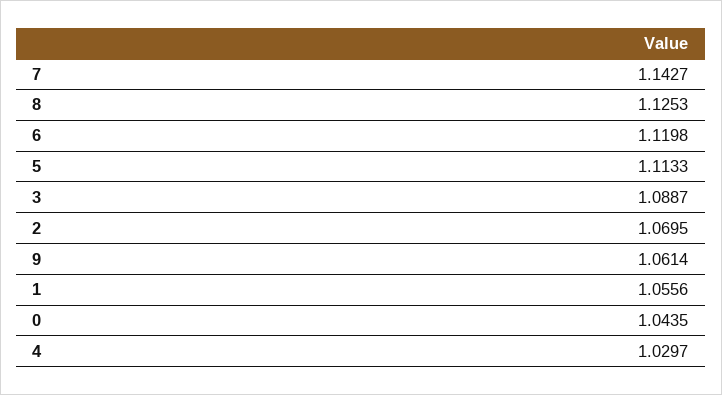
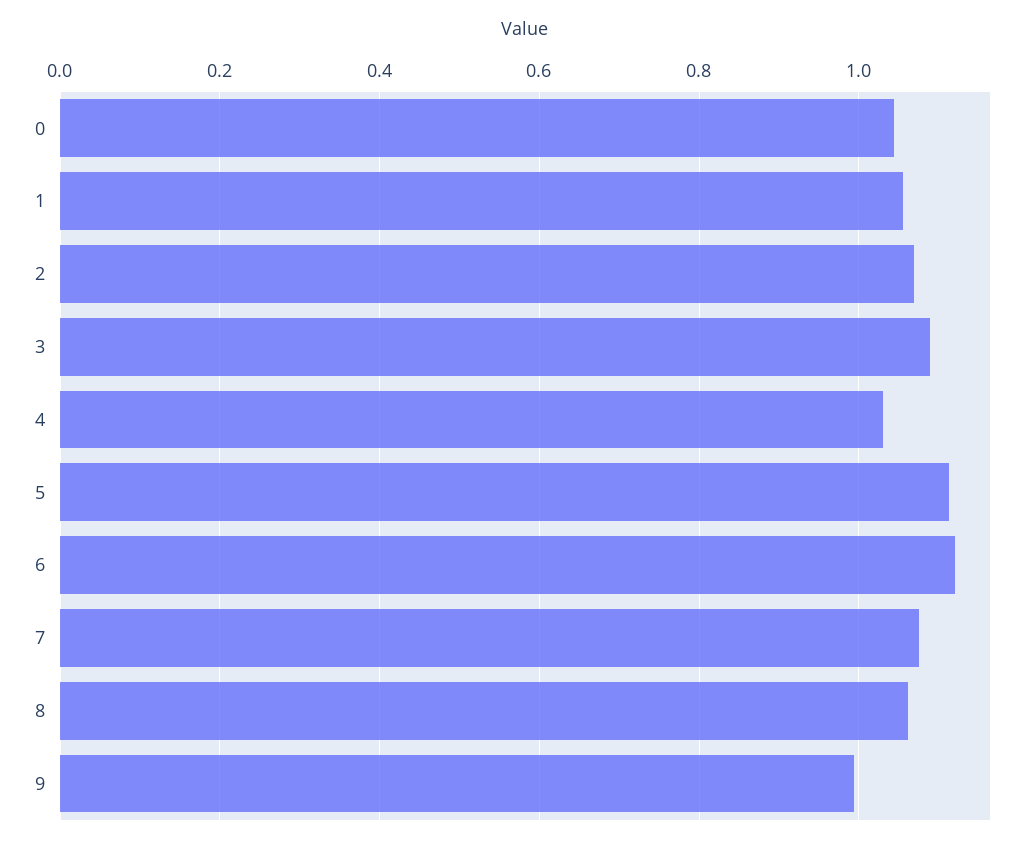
7: 1.1427 -> 1.08
8: 1.1253 -> 1.06
9: 1.0614 -> 1

